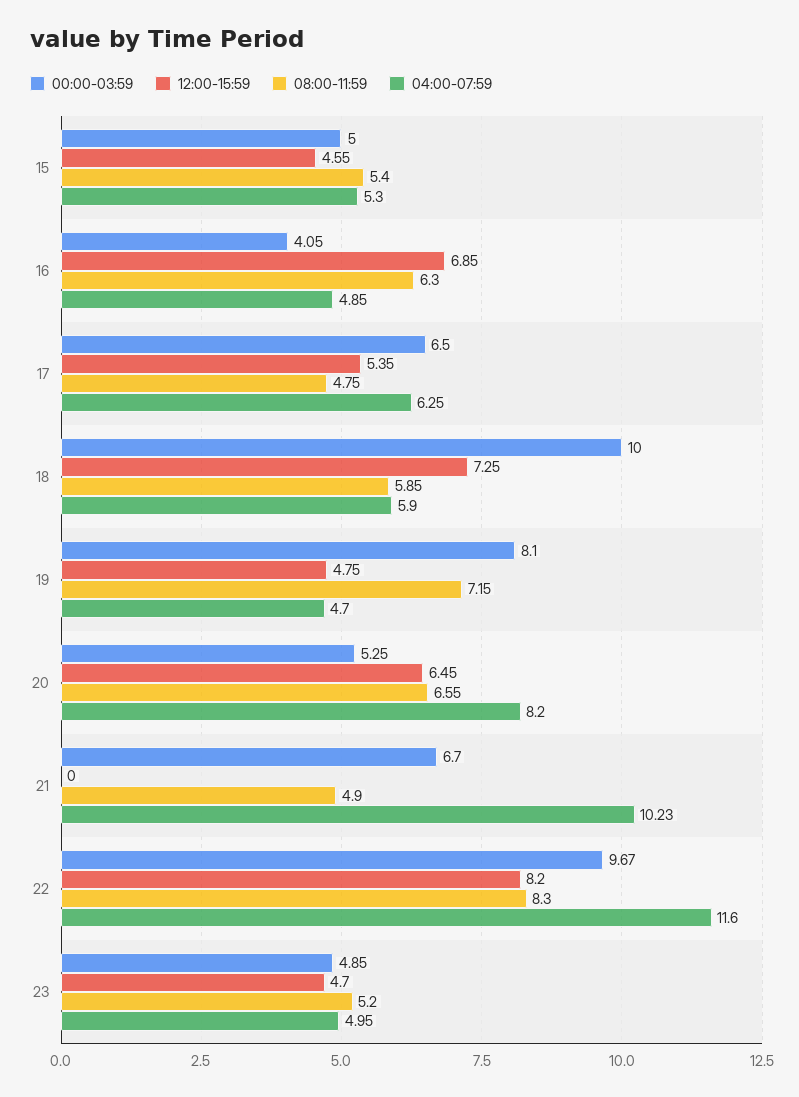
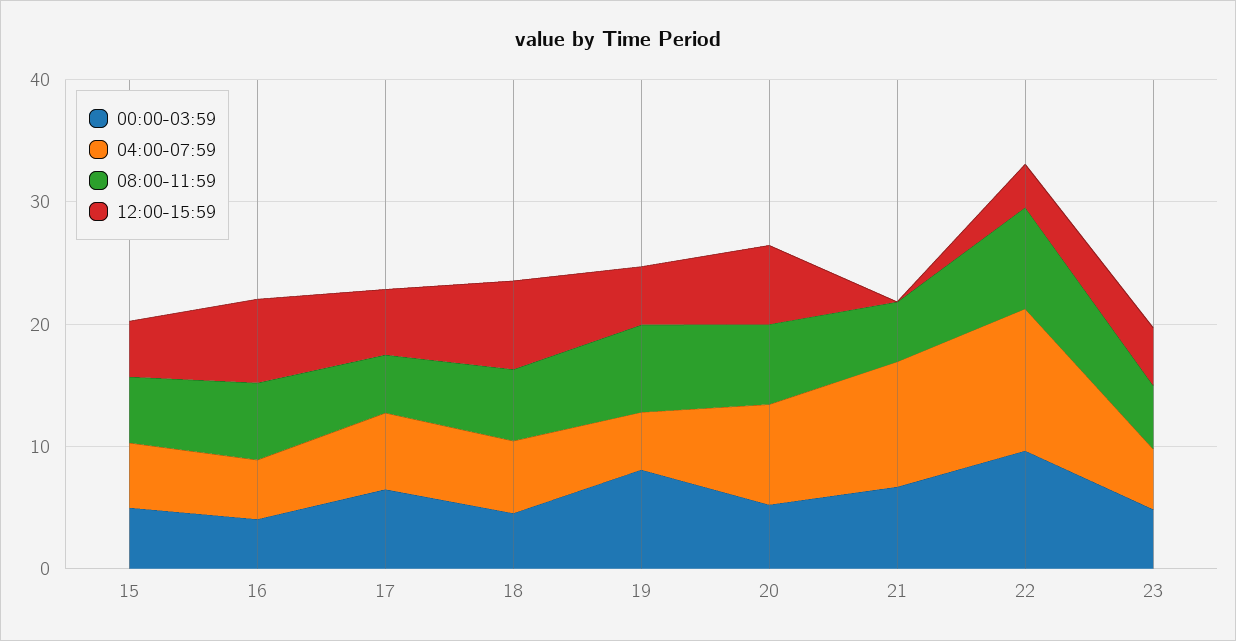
00:00-03:59, 18: 10 -> 4
12:00-15:59, 22: 8.2 -> 4

